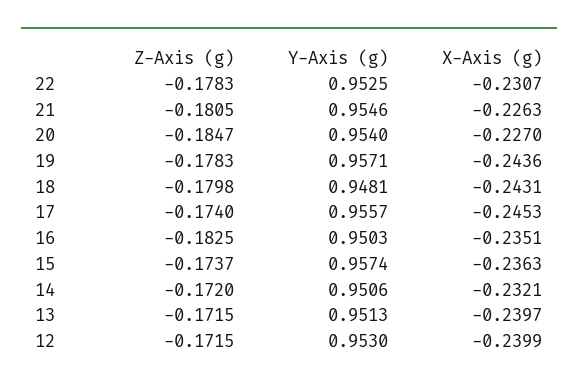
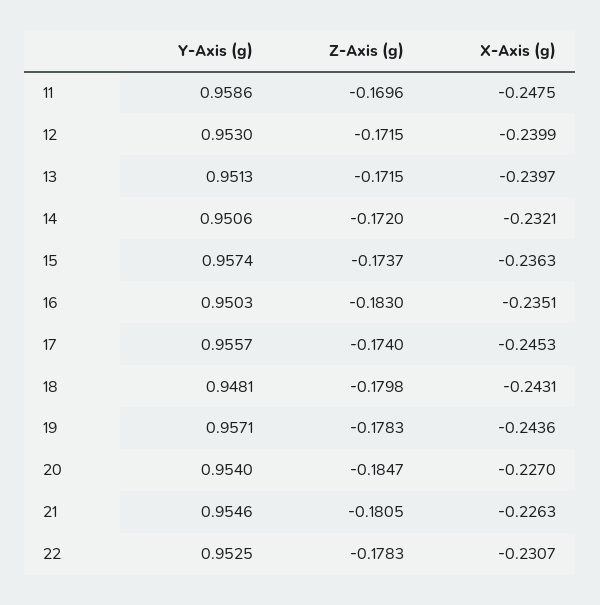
Z-Axis (g), 16: -0.1825 -> -0.183
Y-Axis (g), 11: none -> 0.9586
Z-Axis (g), 11: none -> -0.1696
X-Axis (g), 11: none -> -0.2475

